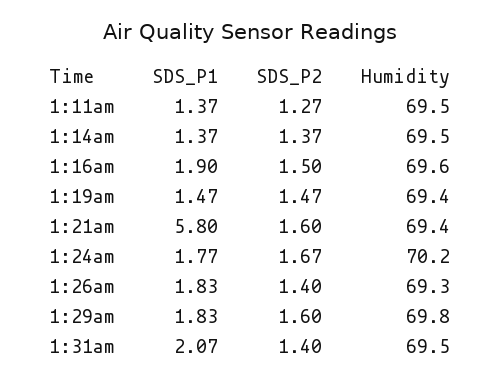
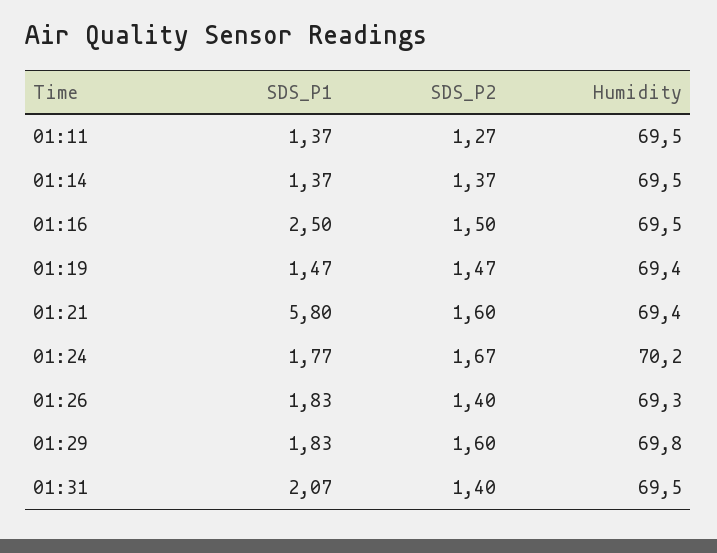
SDS_P1, 1:16am: 1.9 -> 2.5
Humidity, 1:16am: 69.6 -> 69.5

